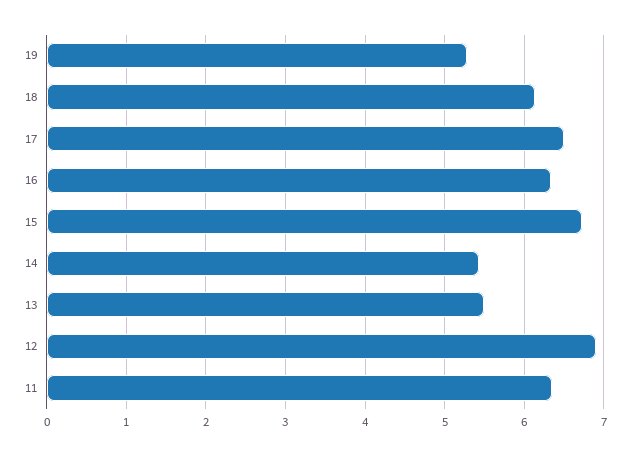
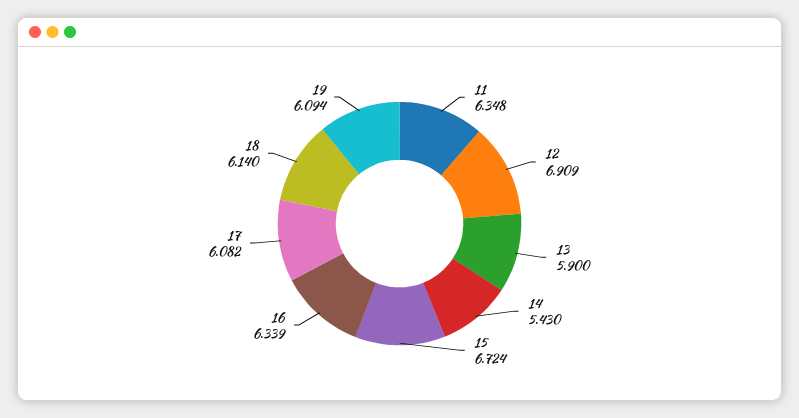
19: 5.3 -> 6.094
17: 6.5 -> 6.082
13: 5.5 -> 5.9

